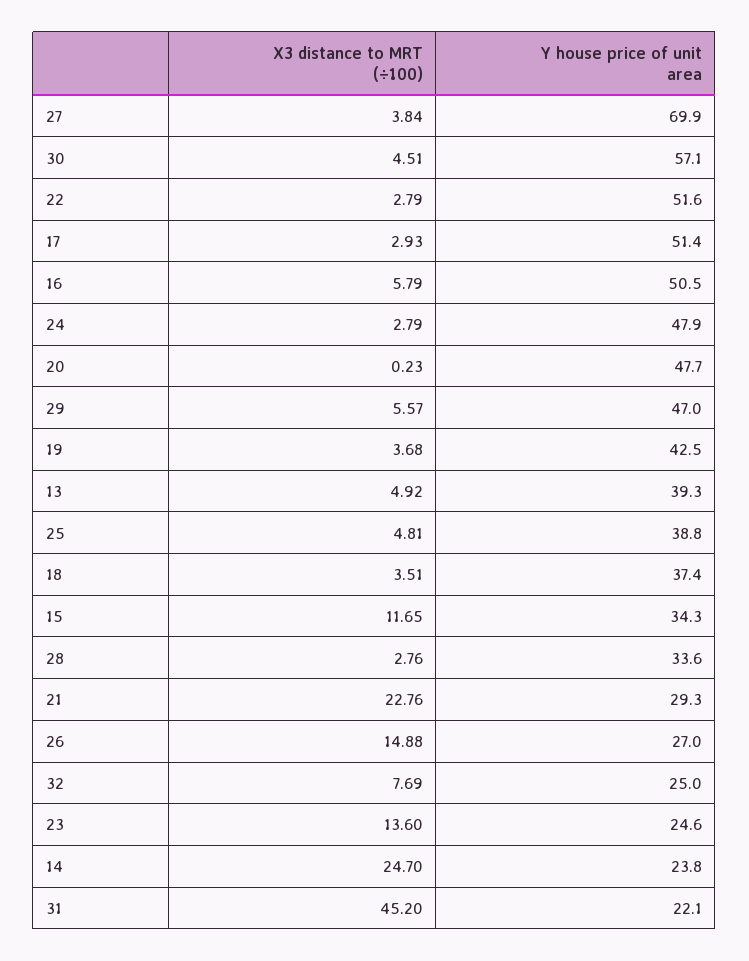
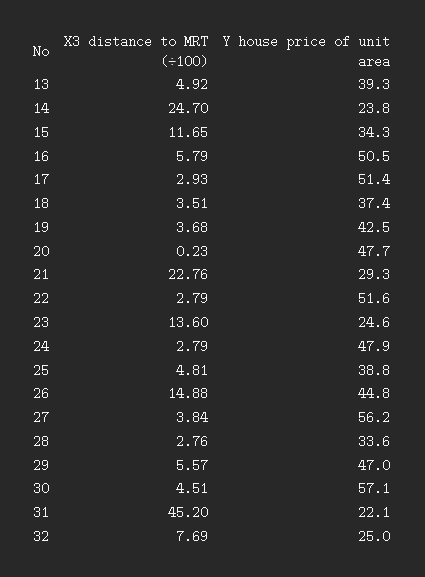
Y house price of unit area, 27: 69.9 -> 56.2
Y house price of unit area, 26: 27 -> 44.8

